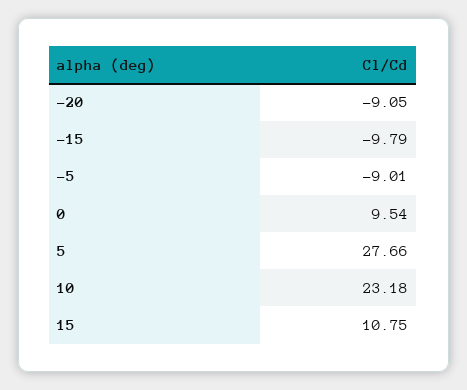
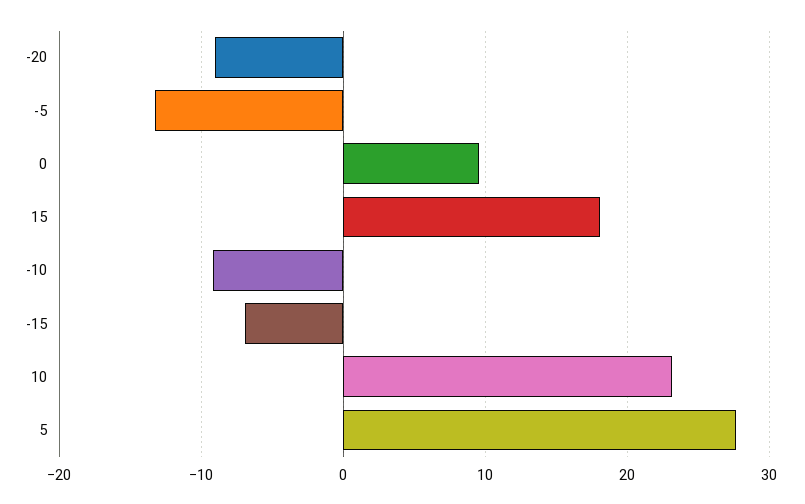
-15: -9.79 -> -7
-5: -9.01 -> -13
15: 10.75 -> 18
-10: none -> -9

